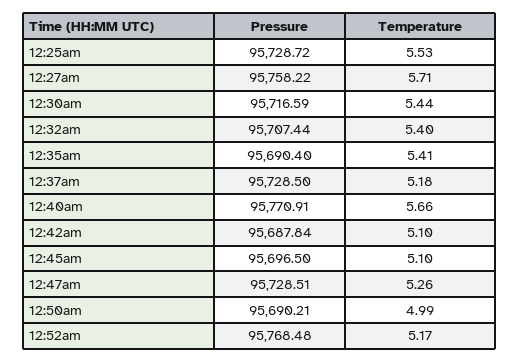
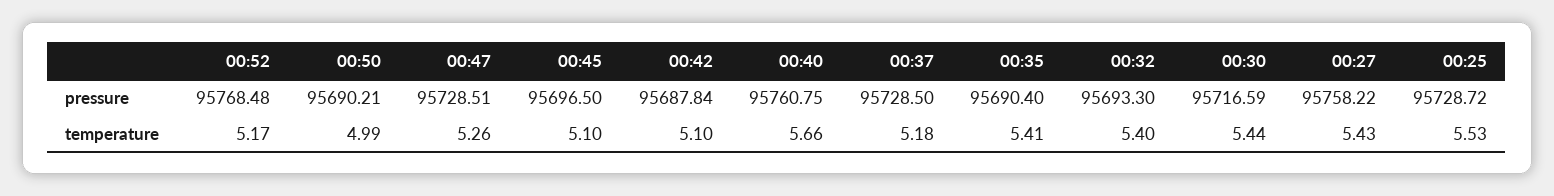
Temperature, 12:27am: 5.71 -> 5.43
Pressure, 12:32am: 95707.44 -> 95693.3
Pressure, 12:40am: 95770.91 -> 95760.75

